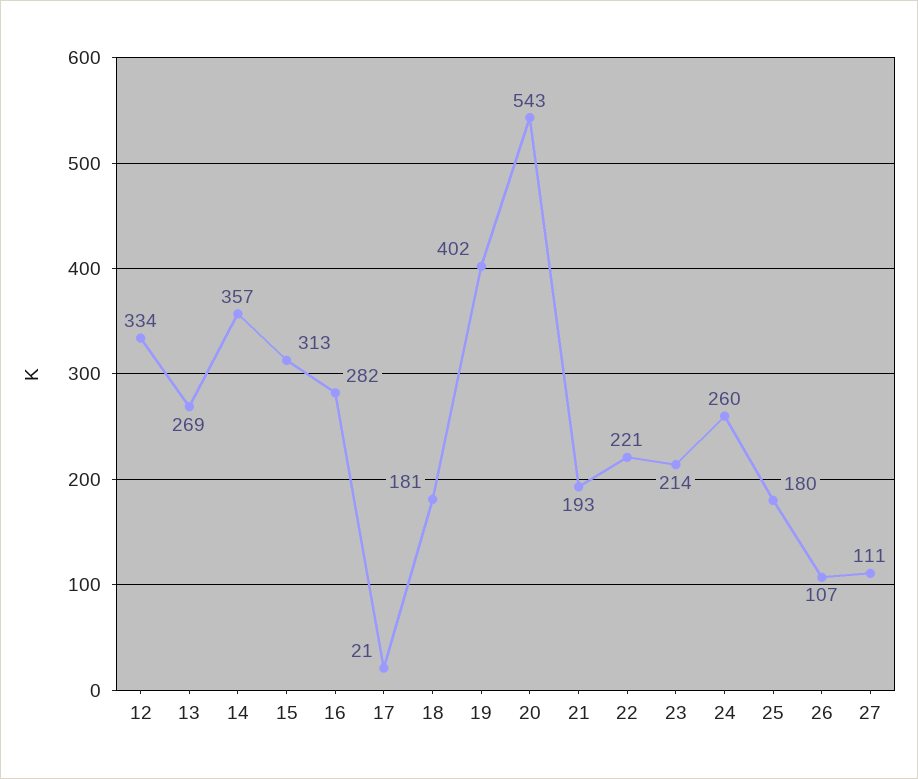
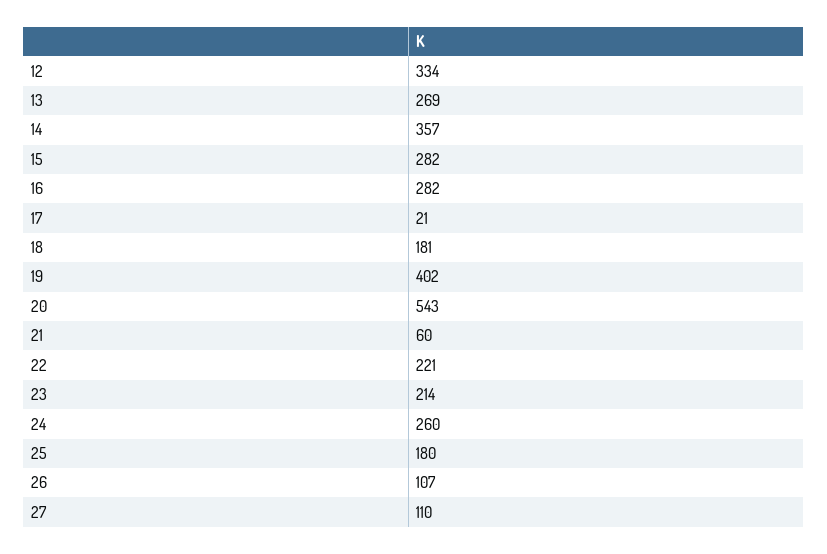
15: 313 -> 282
21: 193 -> 60
27: 111 -> 110

